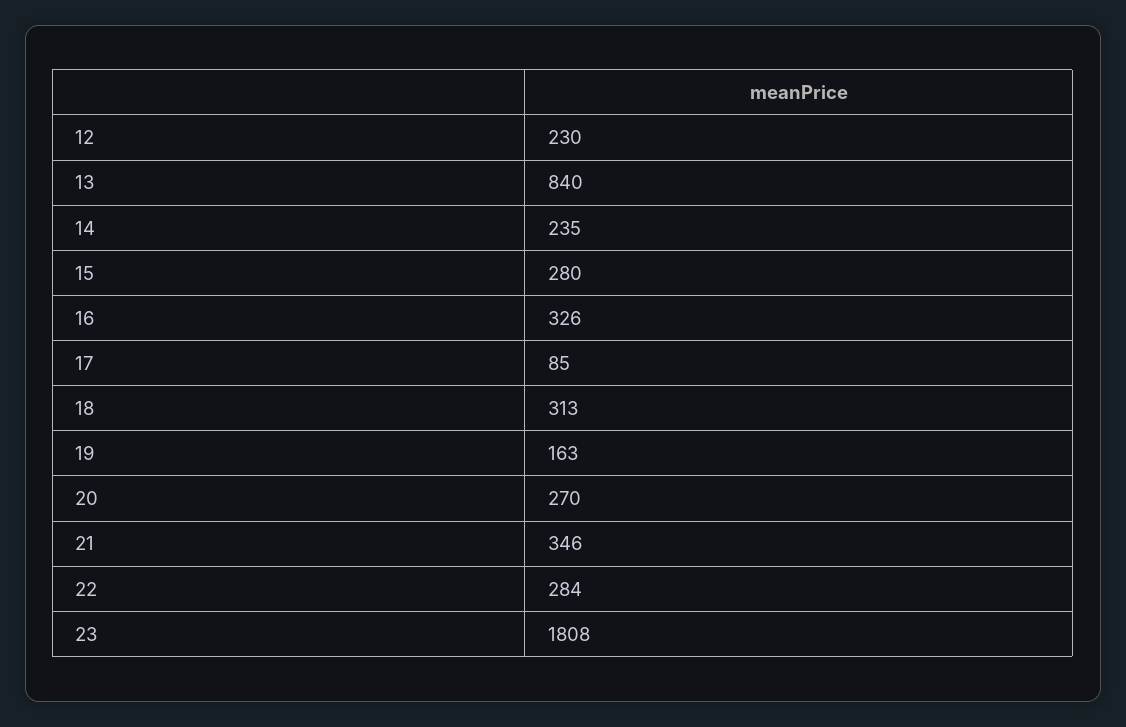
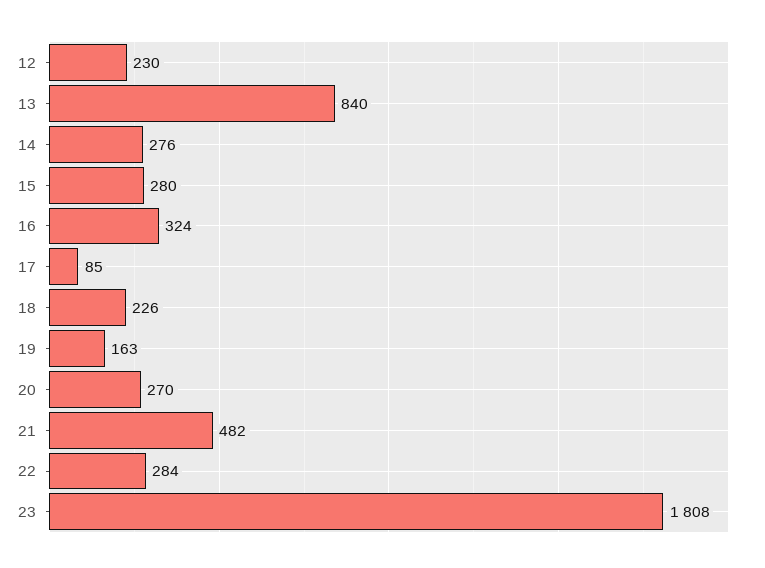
14: 235 -> 276
16: 326 -> 324
18: 313 -> 226
21: 346 -> 482

